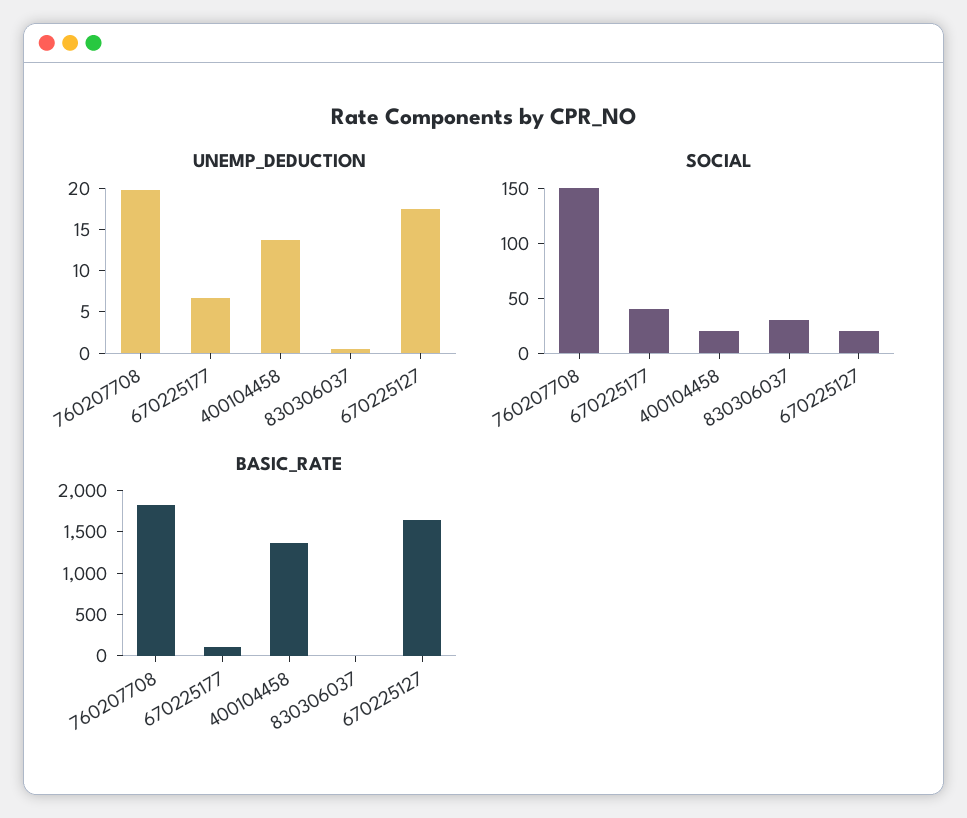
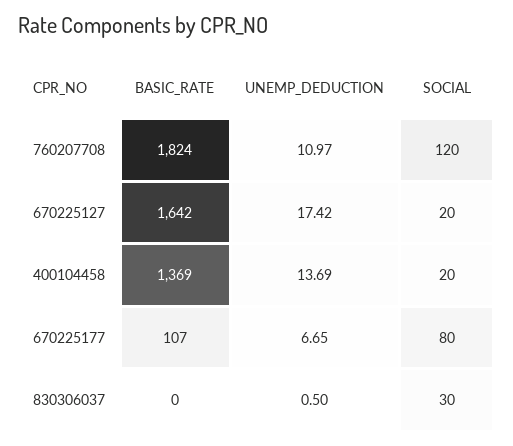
UNEMP_DEDUCTION, 760207708: 20 -> 10.97
SOCIAL, 760207708: 150 -> 120
SOCIAL, 670225177: 40 -> 80

